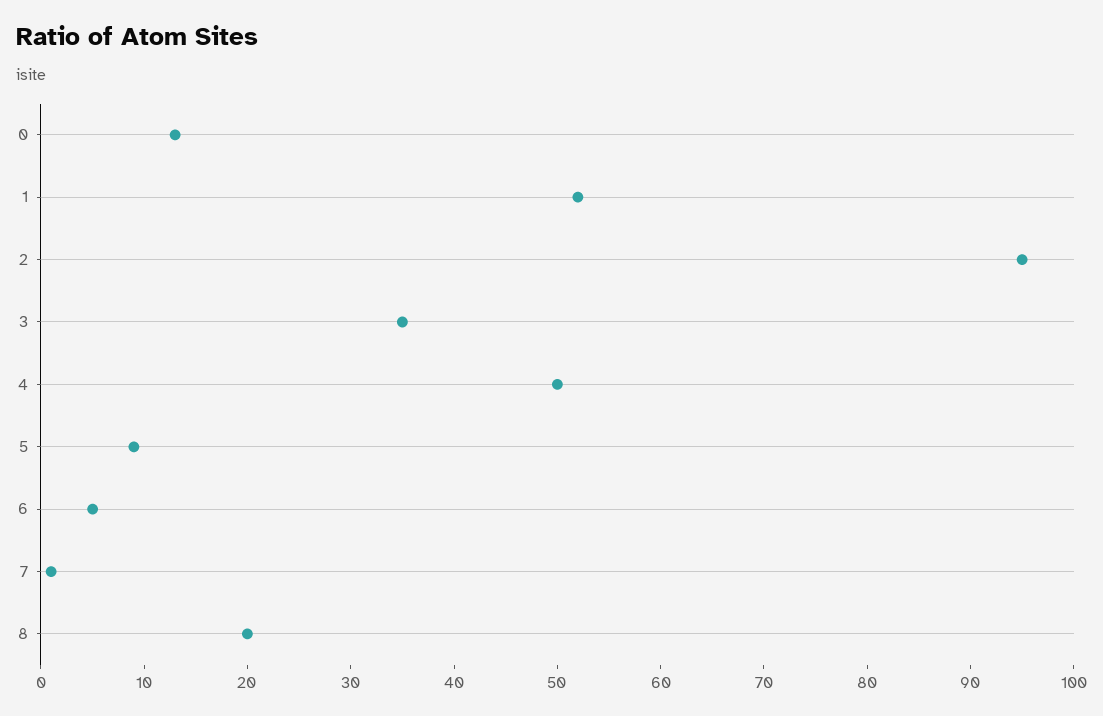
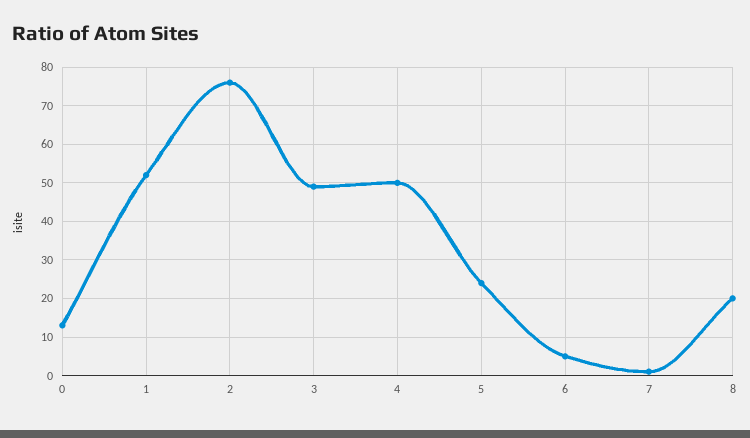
2: 95 -> 75
3: 35 -> 50
5: 9 -> 25

